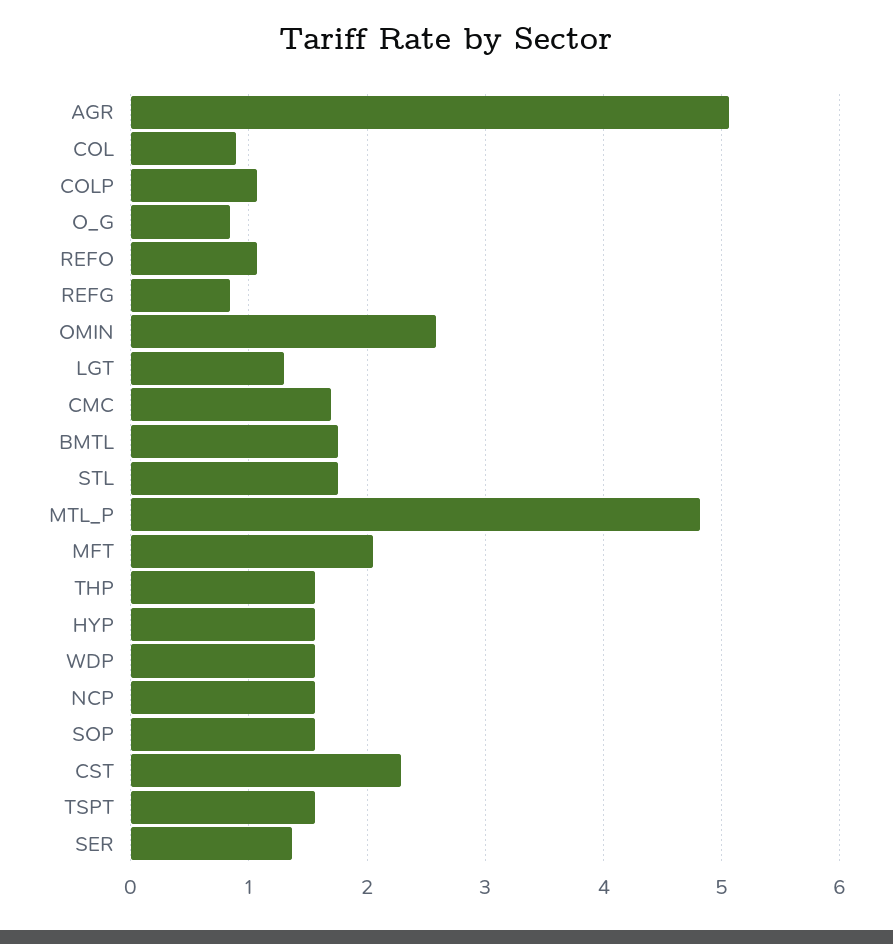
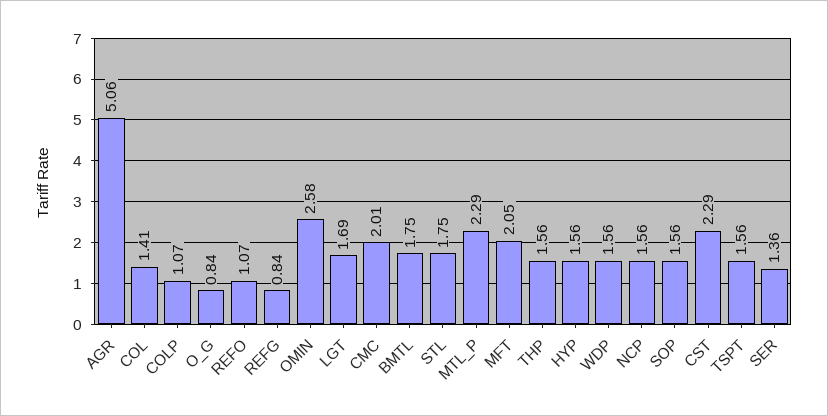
COL: 0.9 -> 1.41
LGT: 1.3 -> 1.69
CMC: 1.7 -> 2.01
MTL_P: 4.8 -> 2.29

